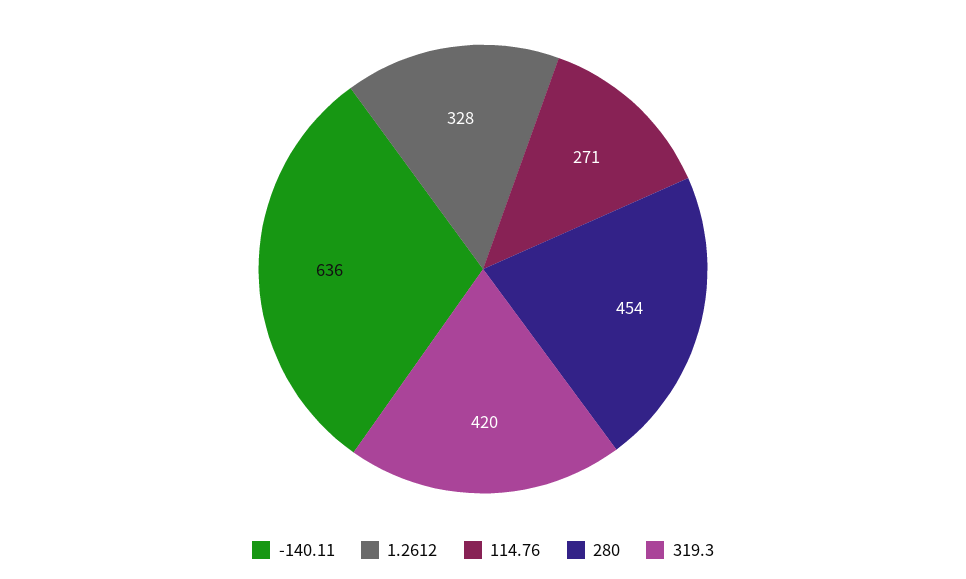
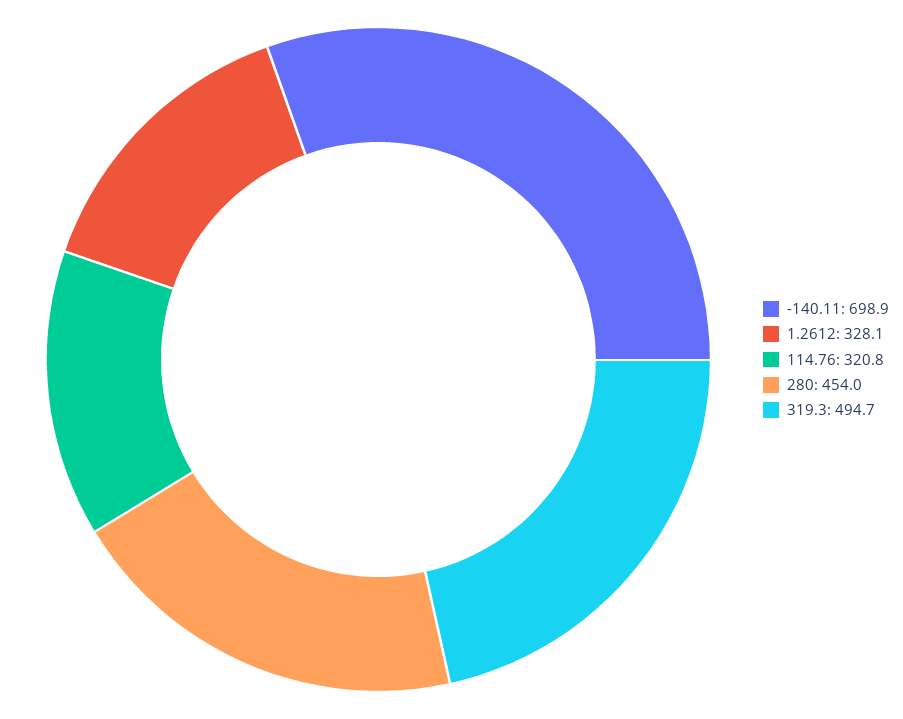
-140.11: 636 -> 698.9
114.76: 271 -> 320.8
319.3: 420 -> 494.7

